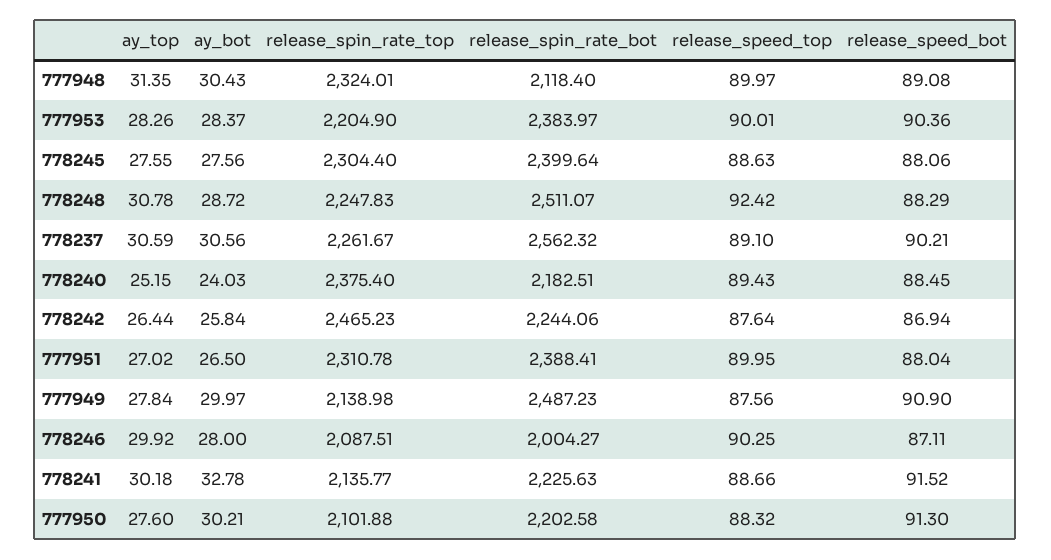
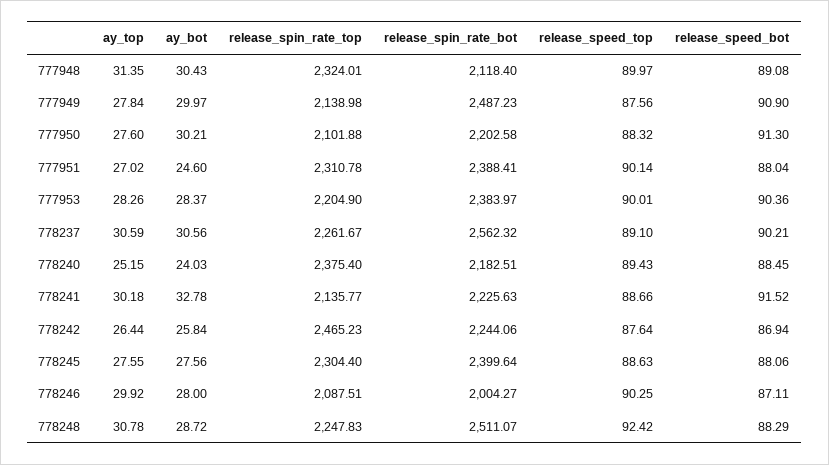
ay_bot, 777951: 26.5 -> 24.6
release_speed_top, 777951: 89.95 -> 90.14

